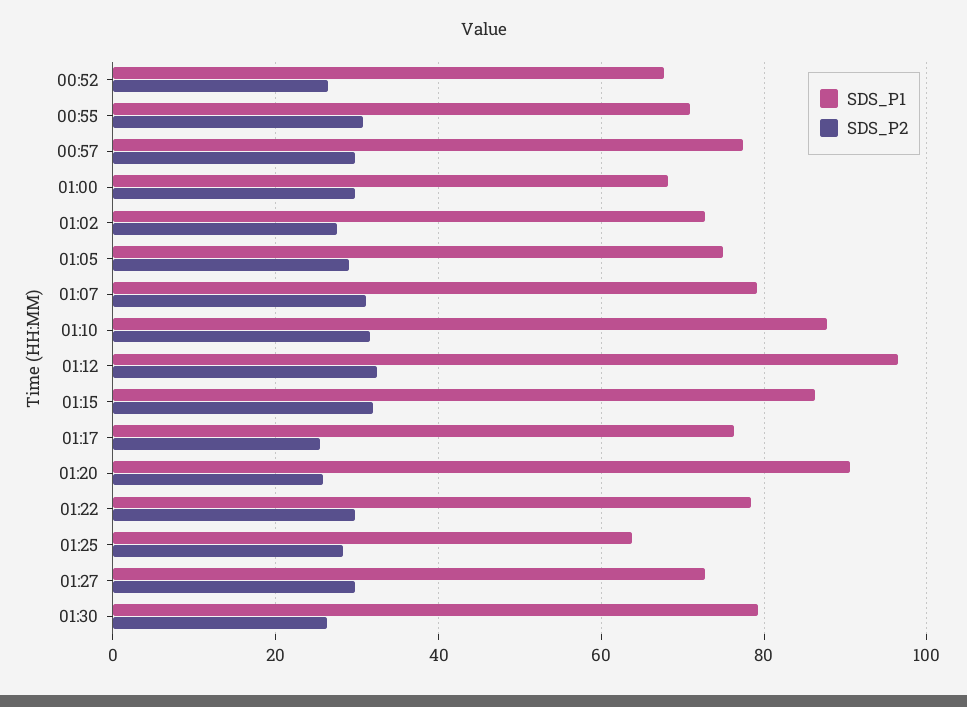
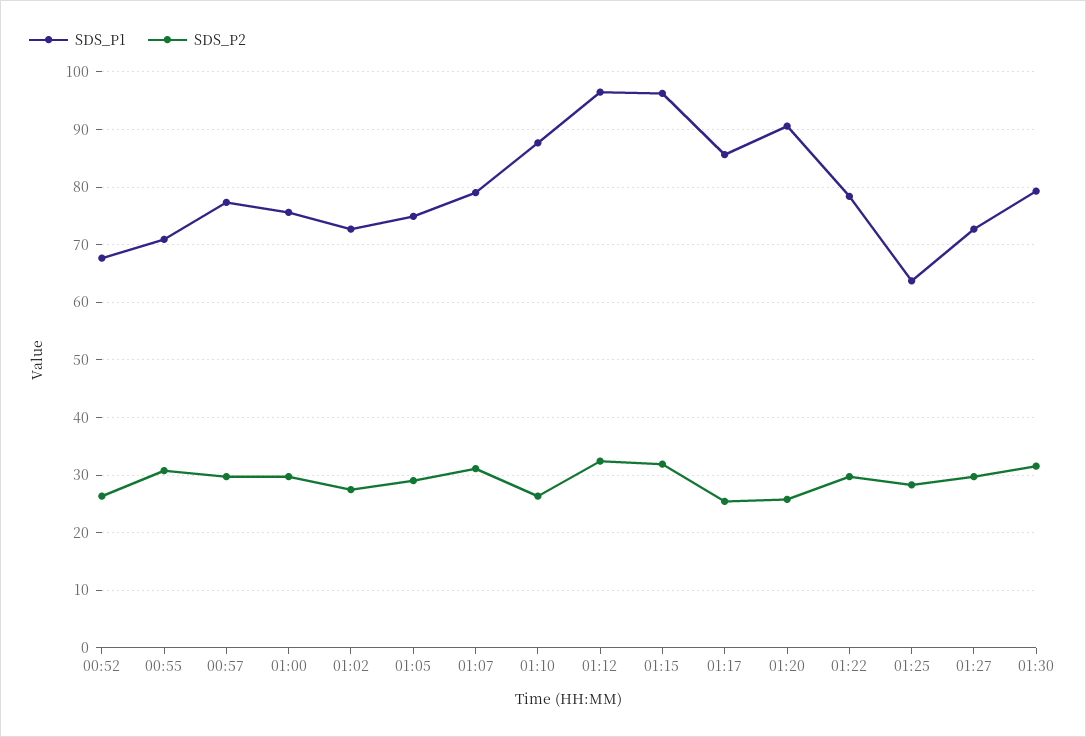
SDS_P1, 01:00: 68 -> 76
SDS_P2, 01:10: 32 -> 26
SDS_P1, 01:15: 86 -> 96
SDS_P1, 01:17: 76 -> 86
SDS_P2, 01:30: 26 -> 32

